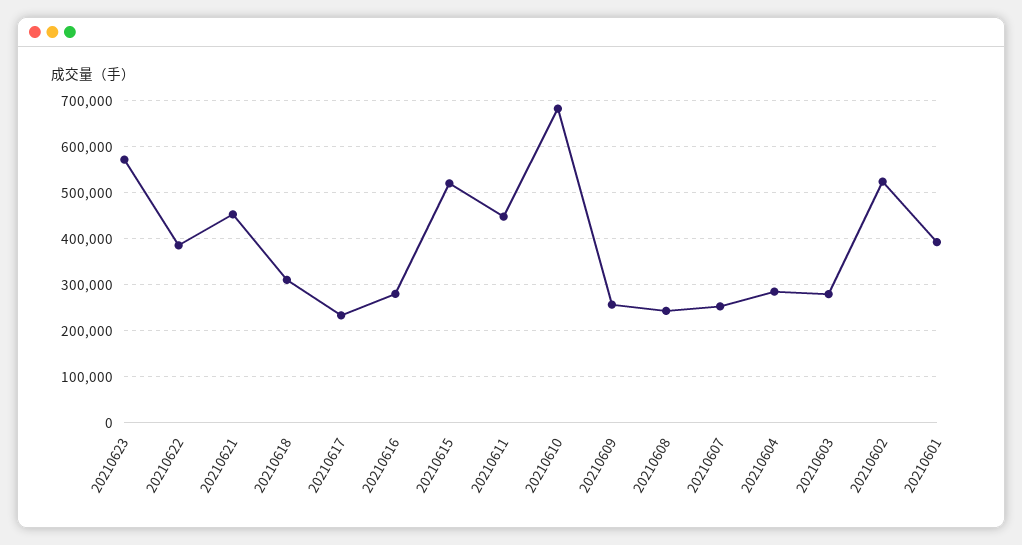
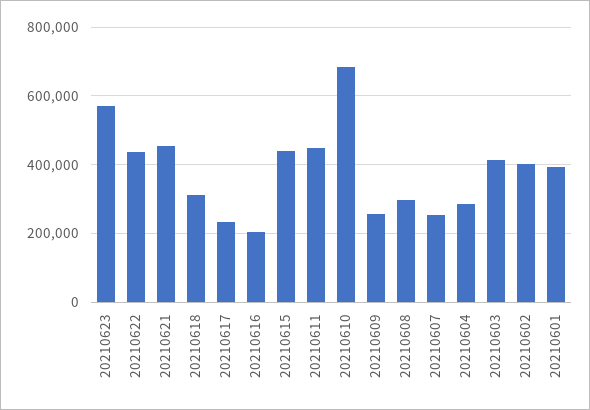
20210622: 380000 -> 440000
20210616: 280000 -> 200000
20210615: 520000 -> 440000
20210608: 240000 -> 300000
20210603: 280000 -> 420000
20210602: 520000 -> 400000

